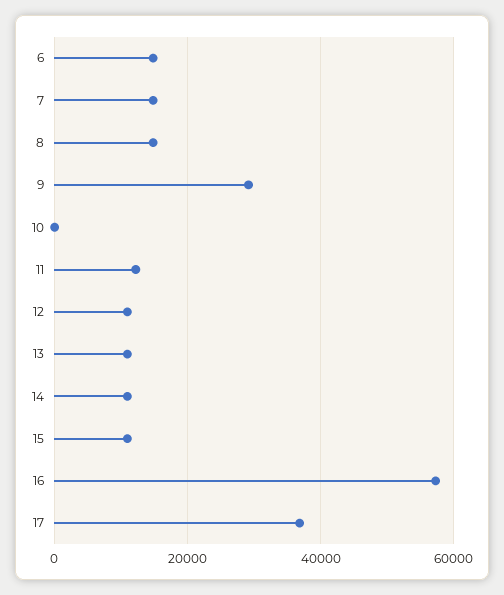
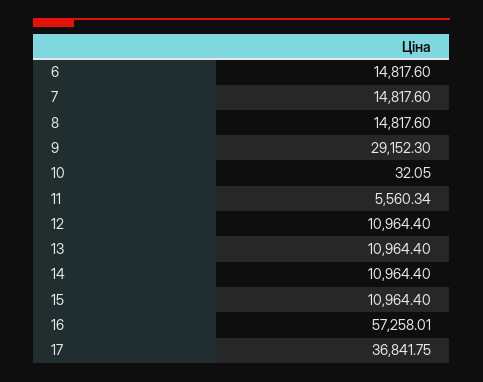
11: 12000 -> 5560.34

